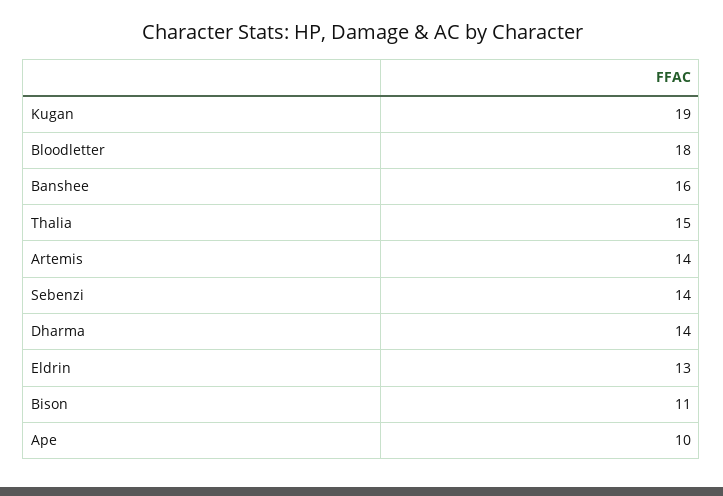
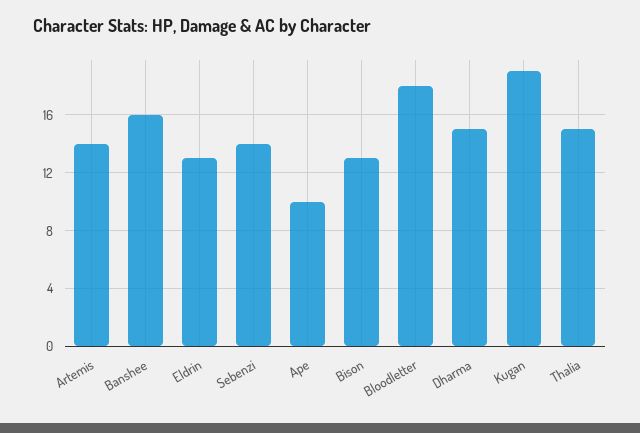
Dharma: 14 -> 15
Bison: 11 -> 13

